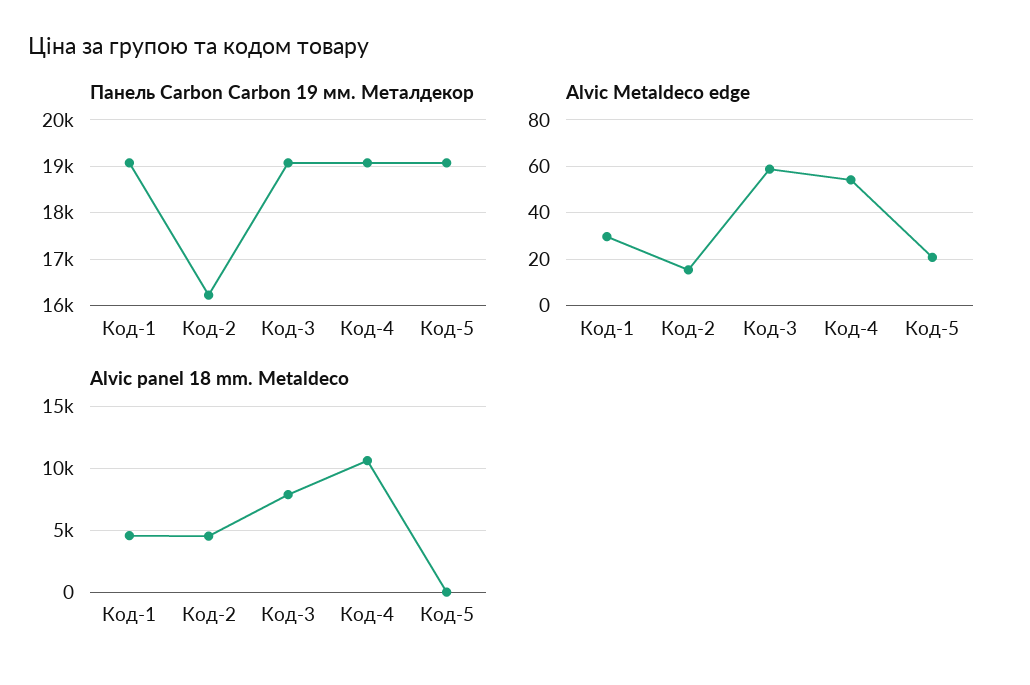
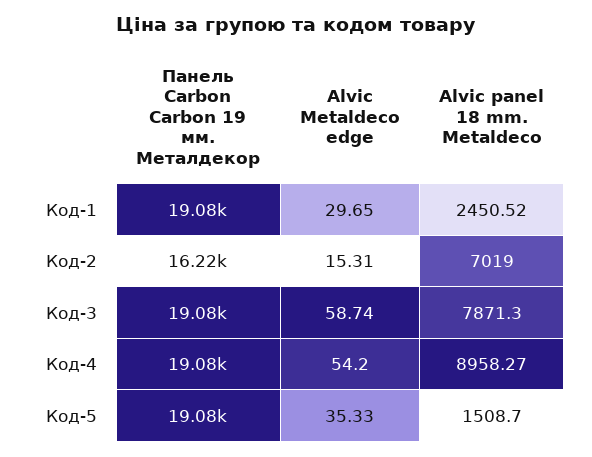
Alvic Metaldeco edge, Код-5: 20 -> 35.33
Alvic panel 18 mm. Metaldeco, Код-1: 4500 -> 2450.52
Alvic panel 18 mm. Metaldeco, Код-2: 4500 -> 7019
Alvic panel 18 mm. Metaldeco, Код-4: 10500 -> 8958.27
Alvic panel 18 mm. Metaldeco, Код-5: 0 -> 1508.7

